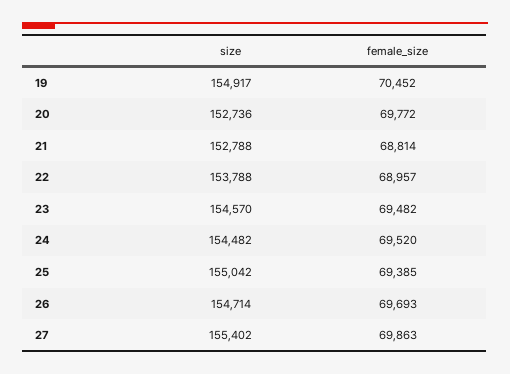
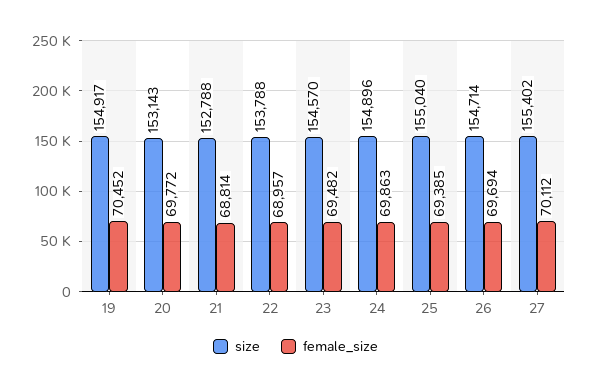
size, 20: 152736 -> 153143
size, 24: 154482 -> 154896
female_size, 24: 69520 -> 69863
size, 25: 155042 -> 155040
female_size, 26: 69693 -> 69694
female_size, 27: 69863 -> 70112

